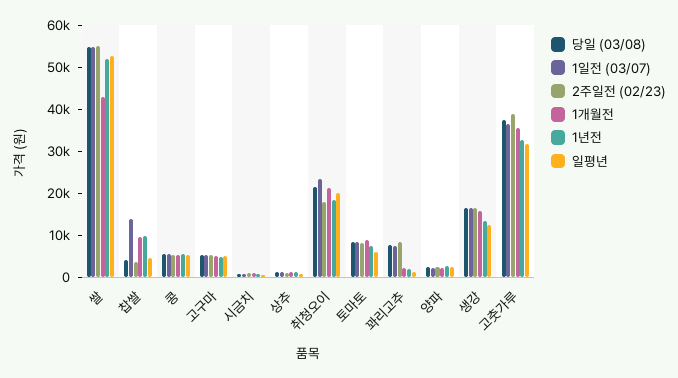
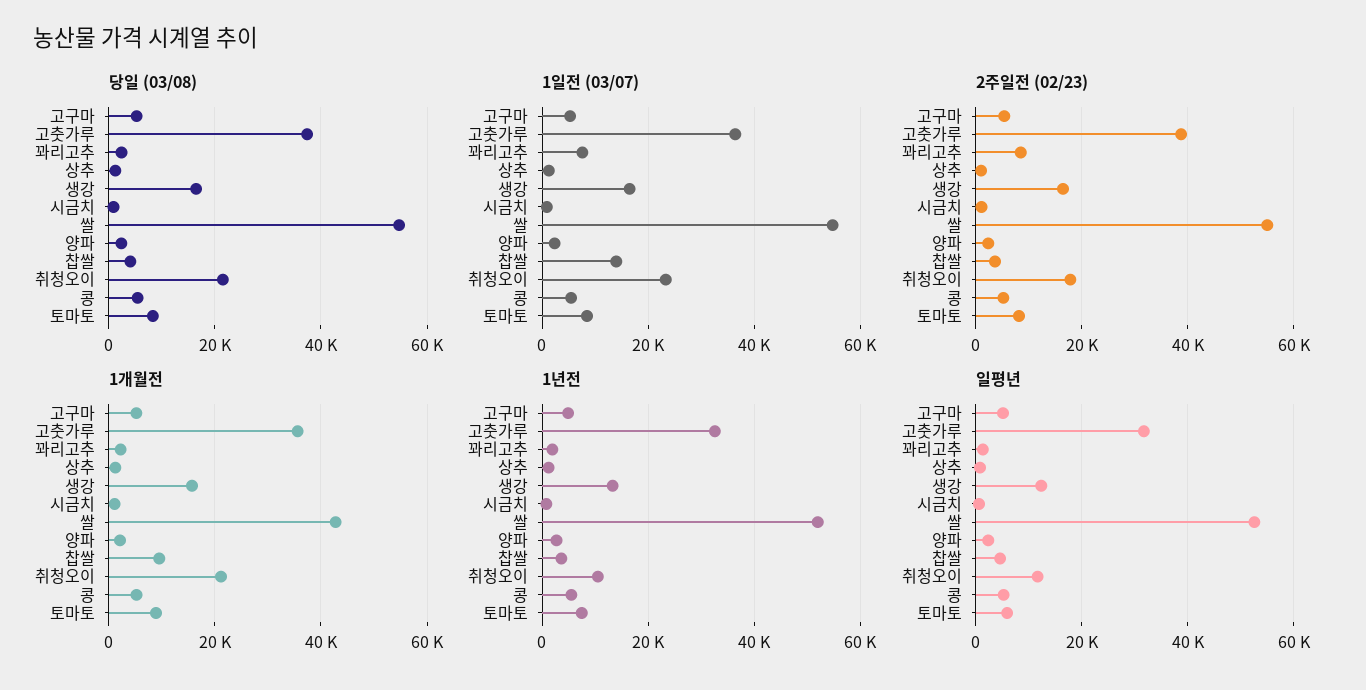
1년전, 찹쌀: 10000 -> 4000
1년전, 취청오이: 18000 -> 10000
일평년, 취청오이: 20000 -> 12000
당일 (03/08), 꽈리고추: 8000 -> 2000

